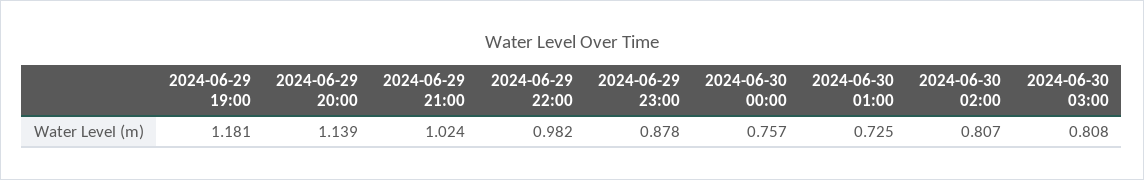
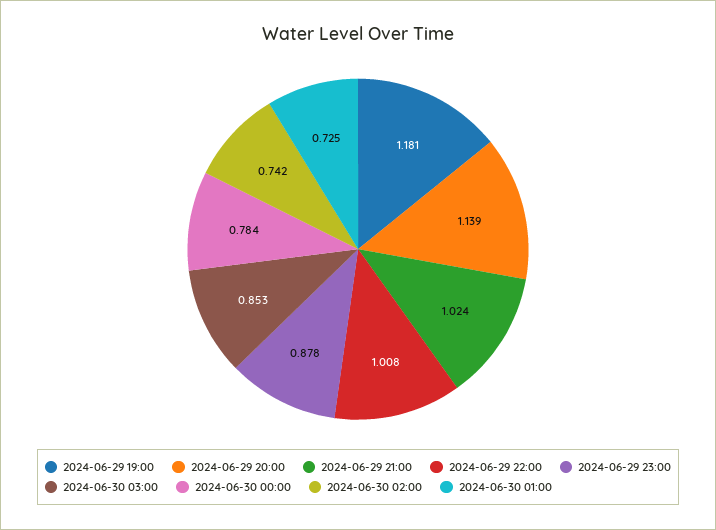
2024-06-29 22:00: 0.982 -> 1.008
2024-06-30 00:00: 0.757 -> 0.784
2024-06-30 02:00: 0.807 -> 0.742
2024-06-30 03:00: 0.808 -> 0.853

